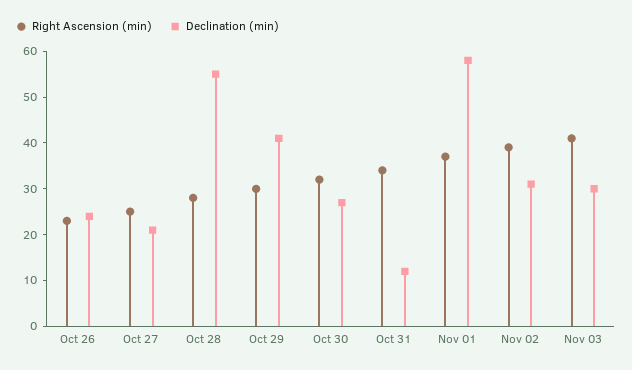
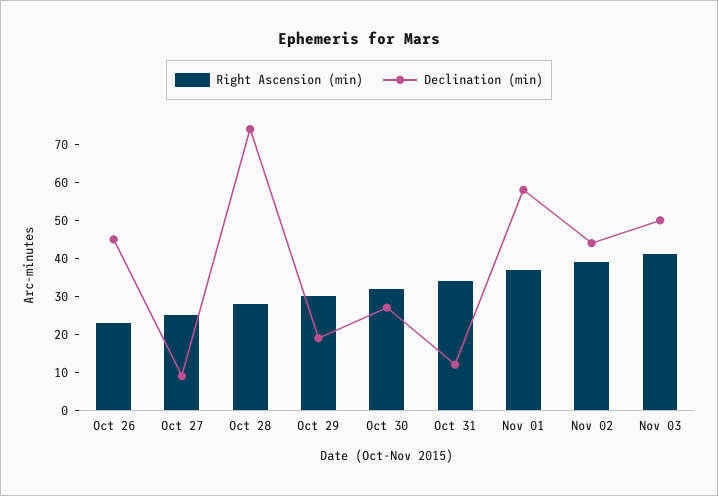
Declination (min), Oct 26: 25 -> 45
Declination (min), Oct 27: 20 -> 10
Declination (min), Oct 28: 55 -> 75
Declination (min), Oct 29: 40 -> 20
Declination (min), Nov 02: 30 -> 45
Declination (min), Nov 03: 30 -> 50

